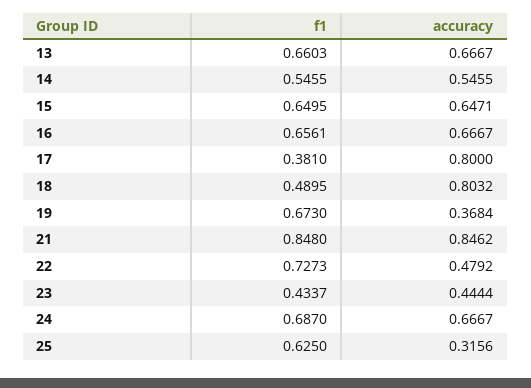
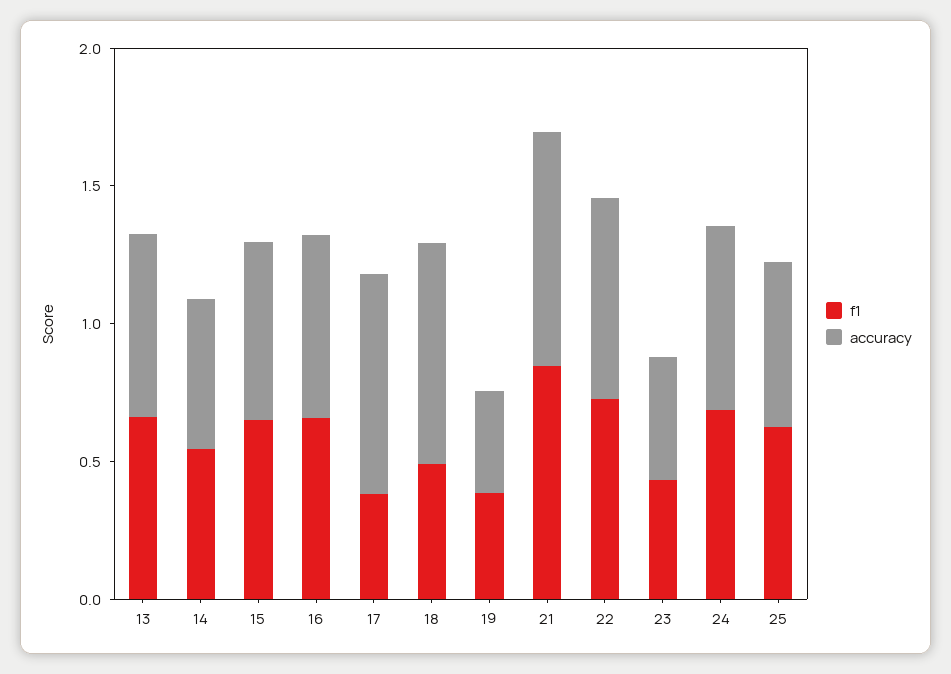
f1, 19: 0.673 -> 0.4
accuracy, 22: 0.4792 -> 0.7
accuracy, 25: 0.3156 -> 0.6

